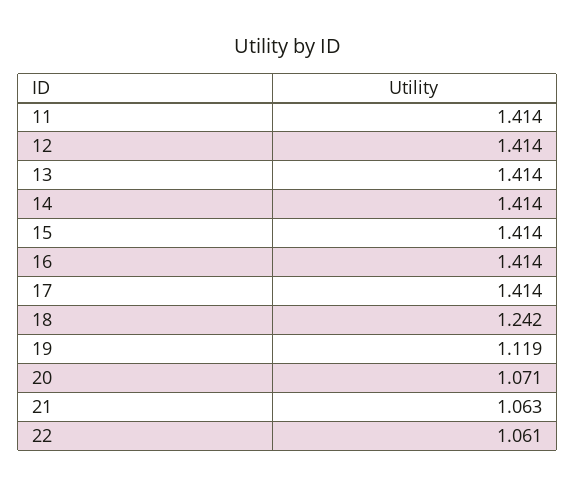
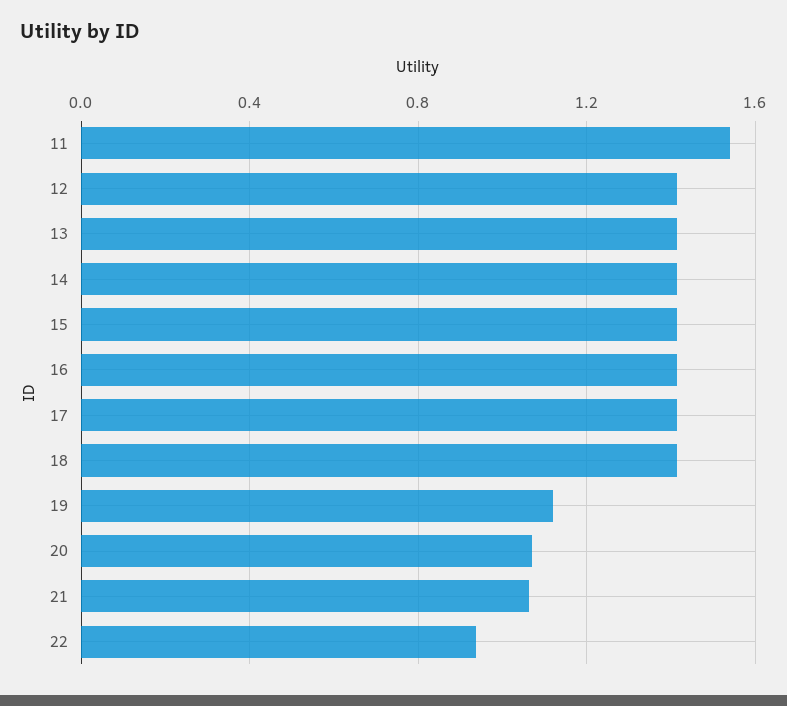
11: 1.414 -> 1.55
18: 1.242 -> 1.4
22: 1.061 -> 0.95

